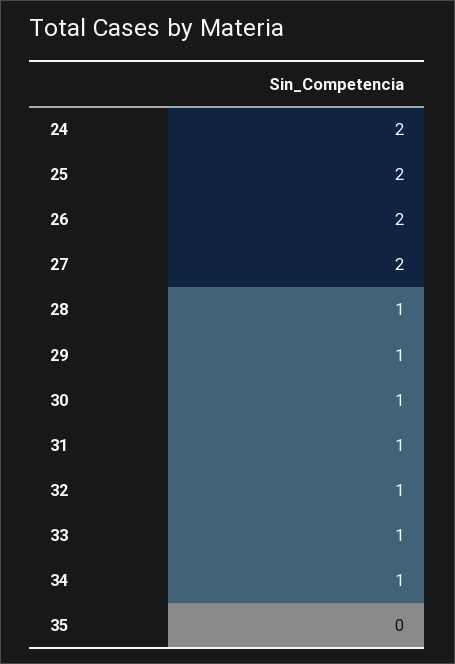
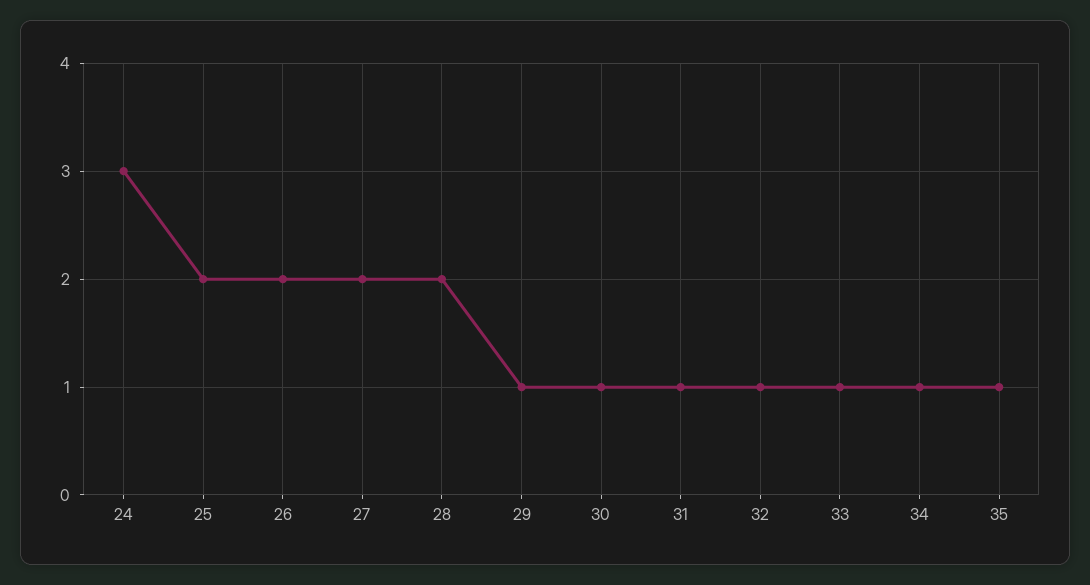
24: 2 -> 3
28: 1 -> 2
35: 0 -> 1

